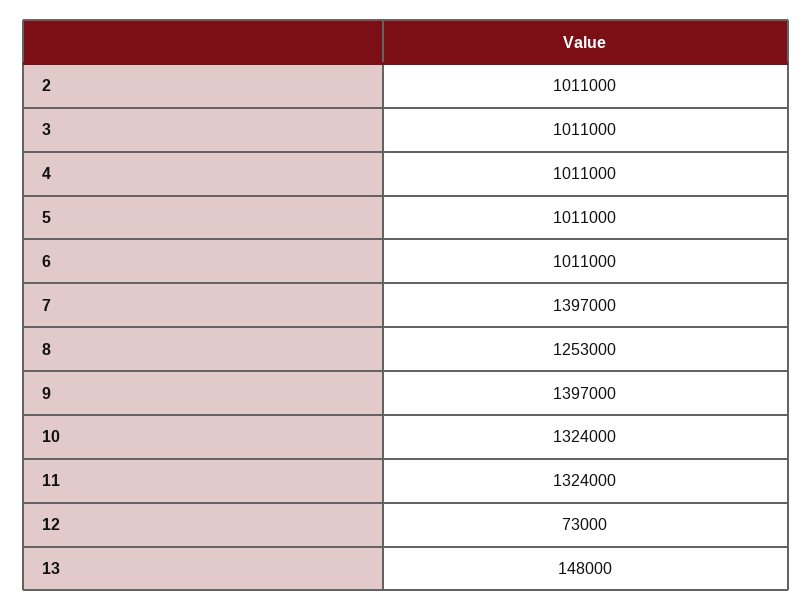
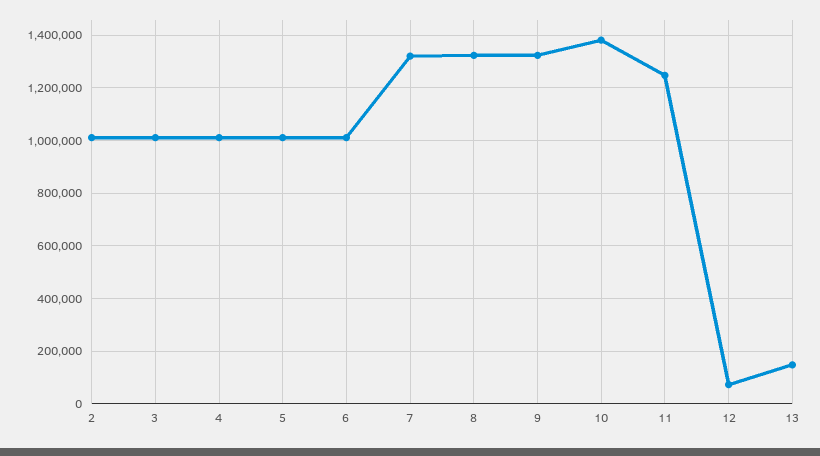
7: 1397000 -> 1325000
8: 1253000 -> 1325000
9: 1397000 -> 1325000
10: 1324000 -> 1375000
11: 1324000 -> 1250000

